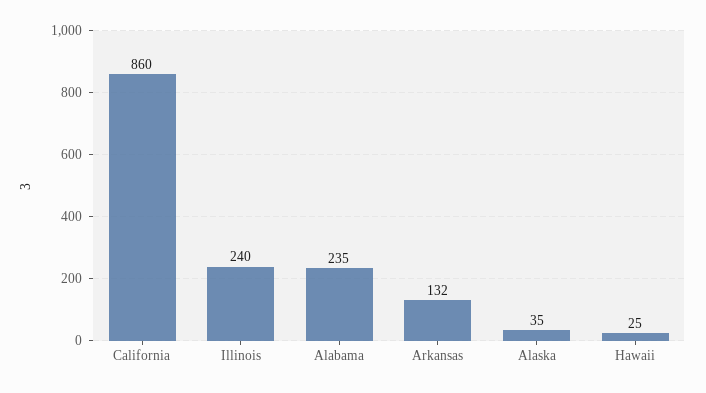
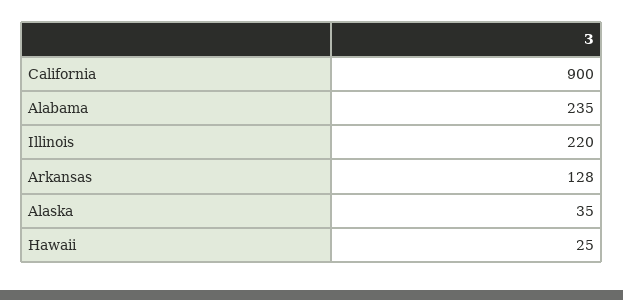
California: 860 -> 900
Illinois: 240 -> 220
Arkansas: 132 -> 128

